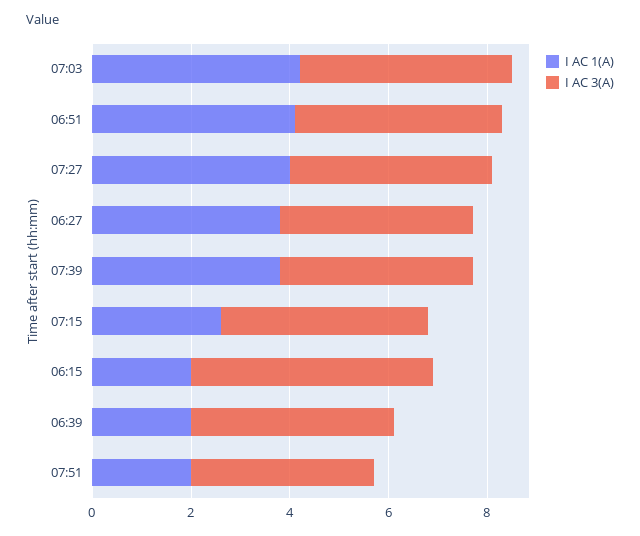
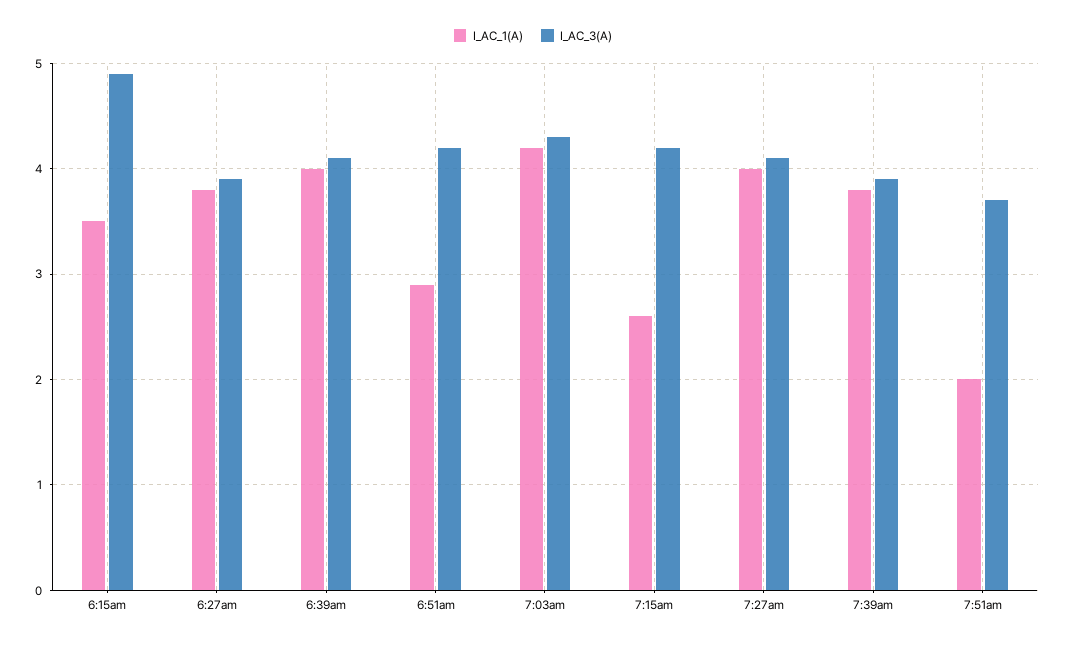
I AC 1(A), 06:51: 4 -> 2.9
I AC 1(A), 06:15: 2 -> 3.5
I AC 1(A), 06:39: 2 -> 4

